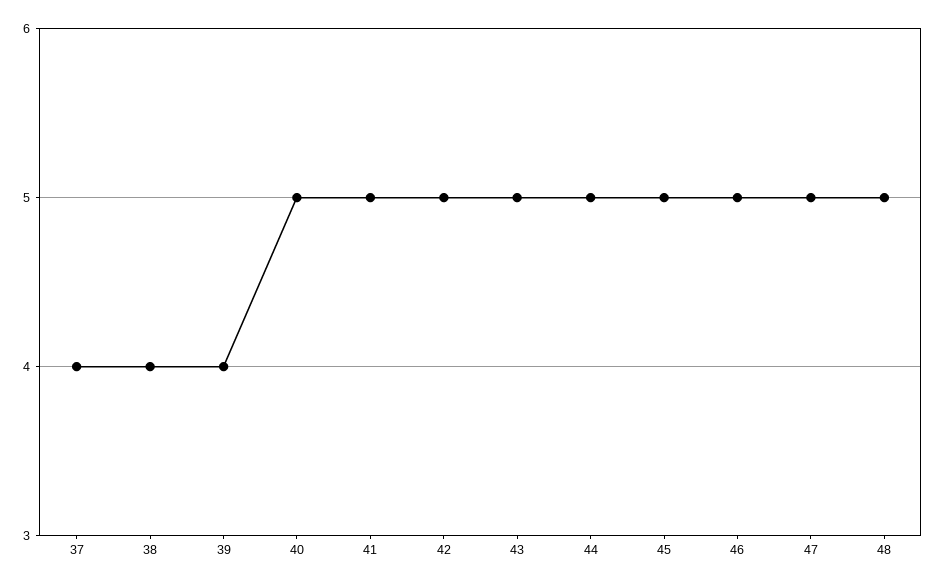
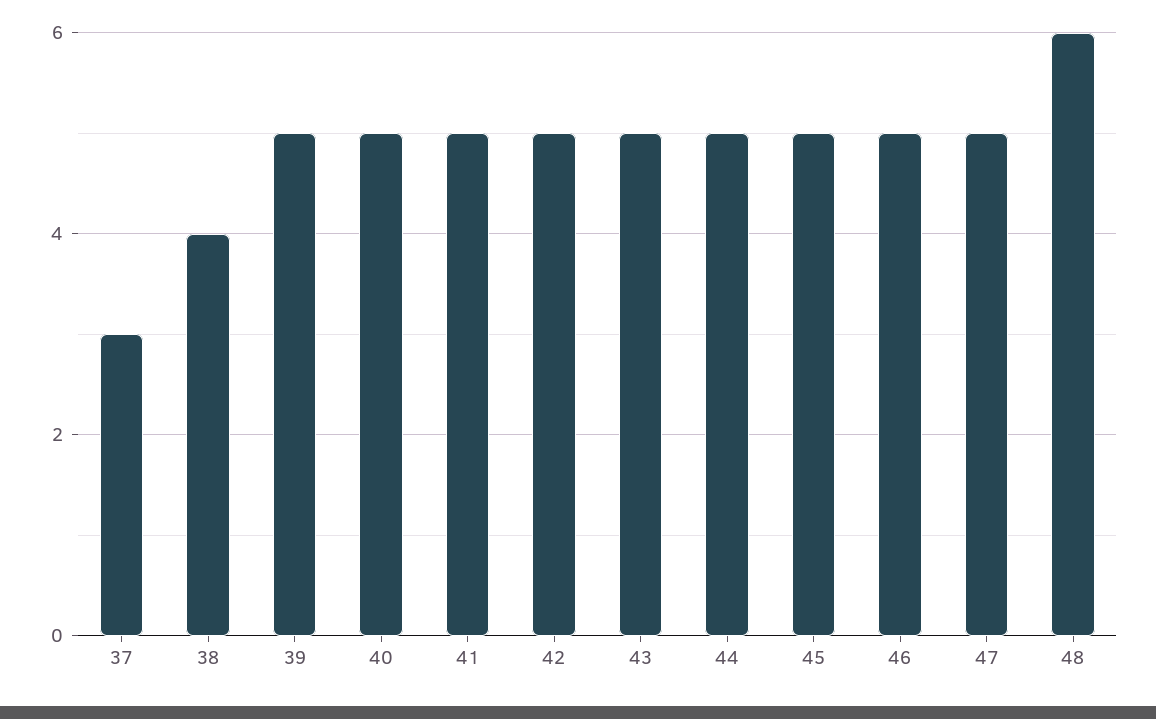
37: 4 -> 3
39: 4 -> 5
48: 5 -> 6

